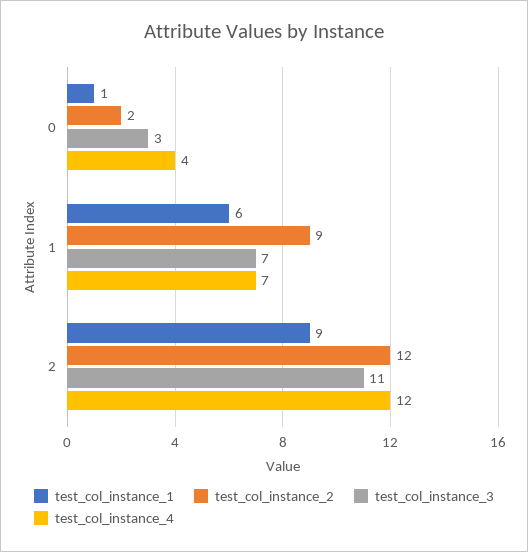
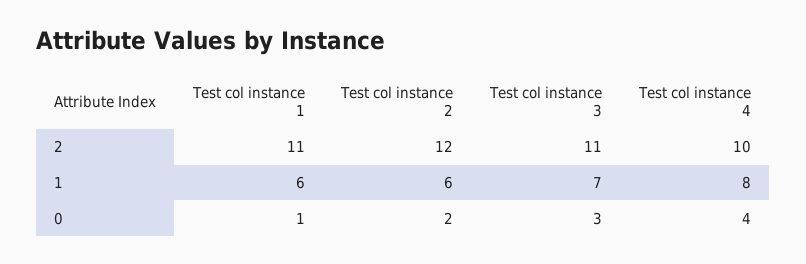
test_col_instance_2, 1: 9 -> 6
test_col_instance_4, 1: 7 -> 8
test_col_instance_1, 2: 9 -> 11
test_col_instance_4, 2: 12 -> 10

